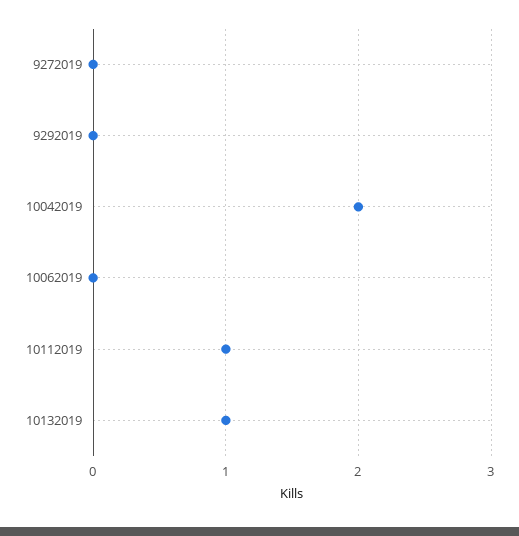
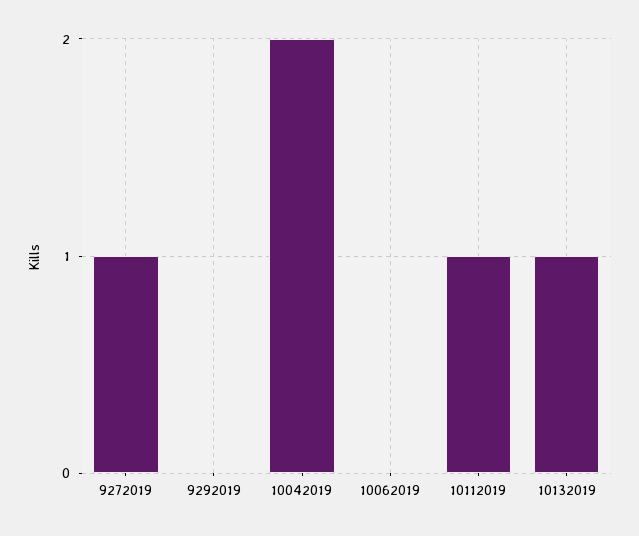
9272019: 0 -> 1

